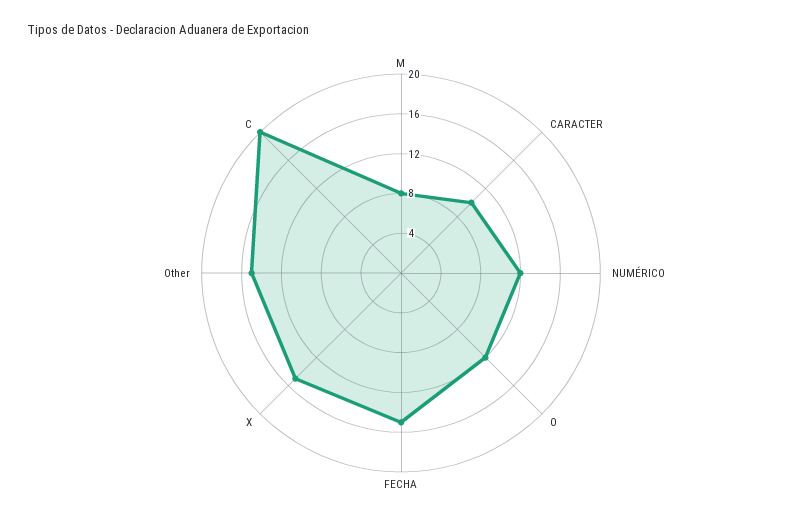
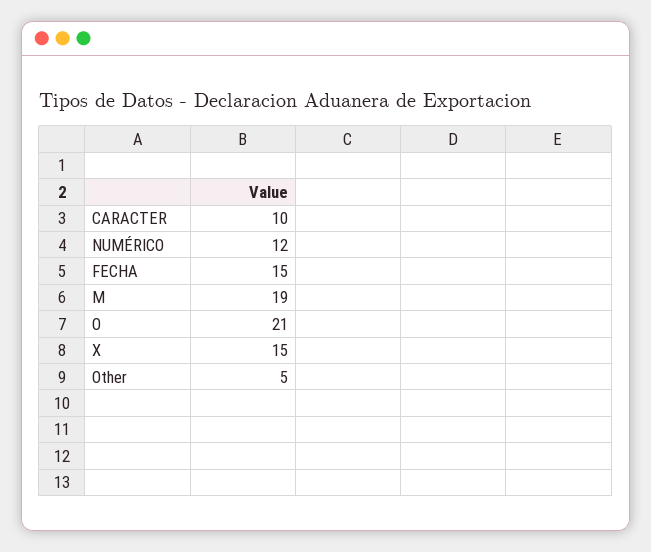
M: 8 -> 19
O: 12 -> 21
Other: 15 -> 5
C: 20 -> none

